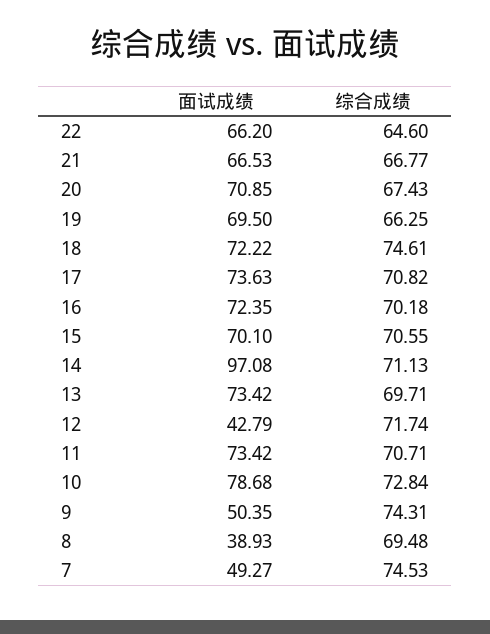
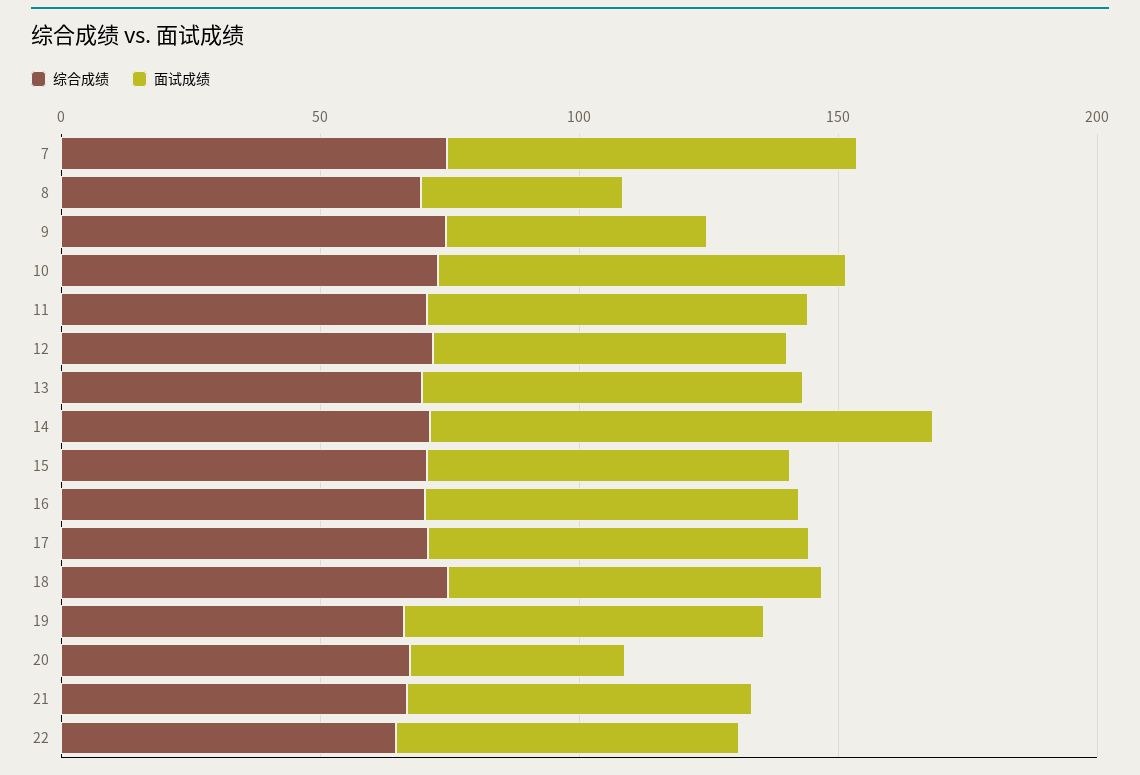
面试成绩, 20: 70.85 -> 40
面试成绩, 12: 42.79 -> 70
面试成绩, 7: 49.27 -> 80

